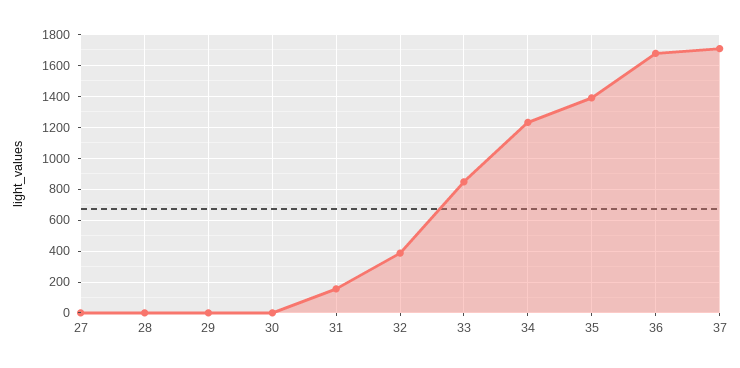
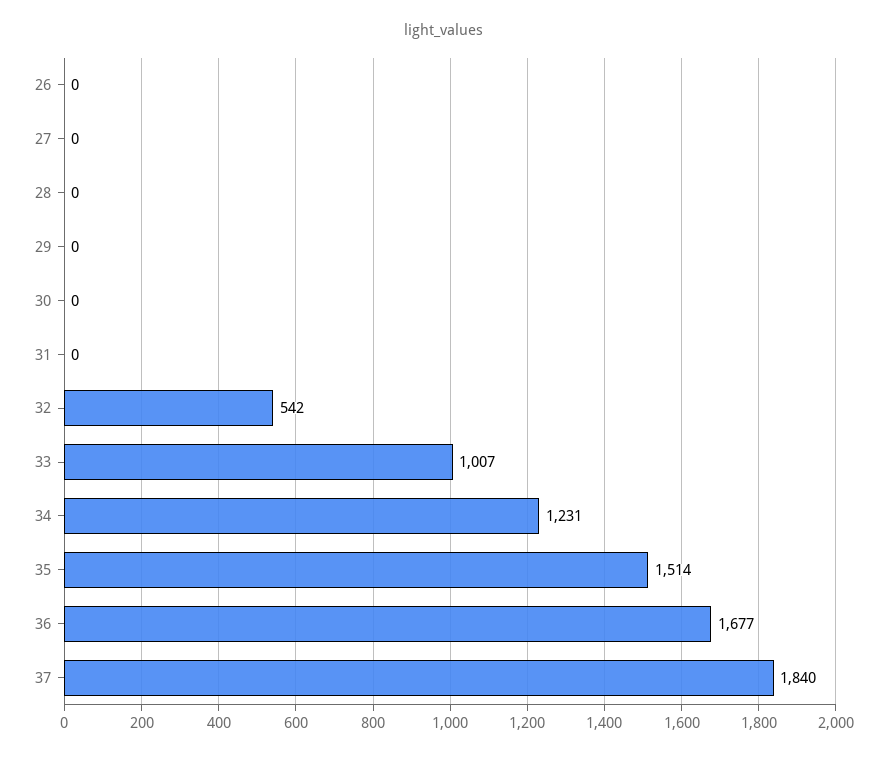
31: 150 -> 0
32: 400 -> 542
33: 850 -> 1007
35: 1400 -> 1514
37: 1700 -> 1840
26: none -> 0

